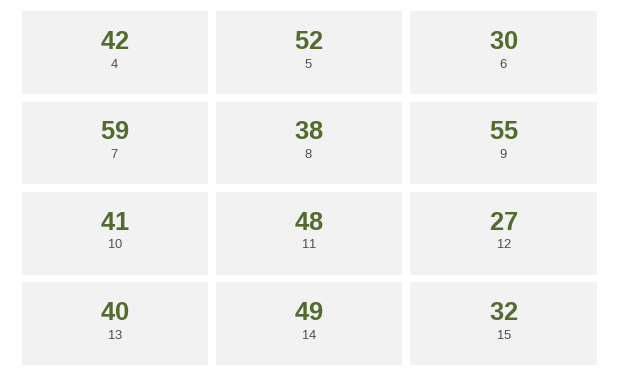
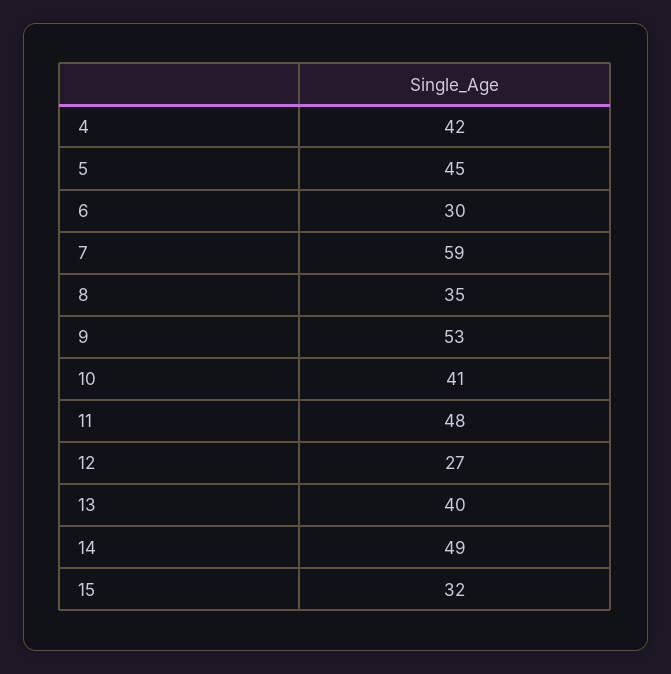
5: 52 -> 45
8: 38 -> 35
9: 55 -> 53

